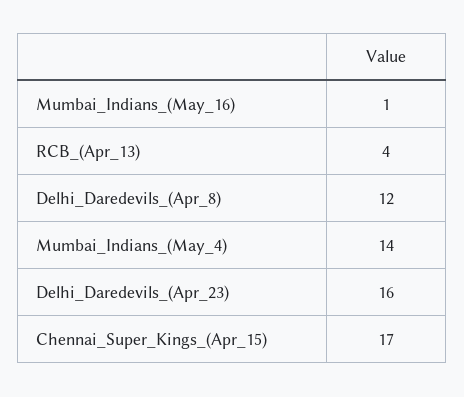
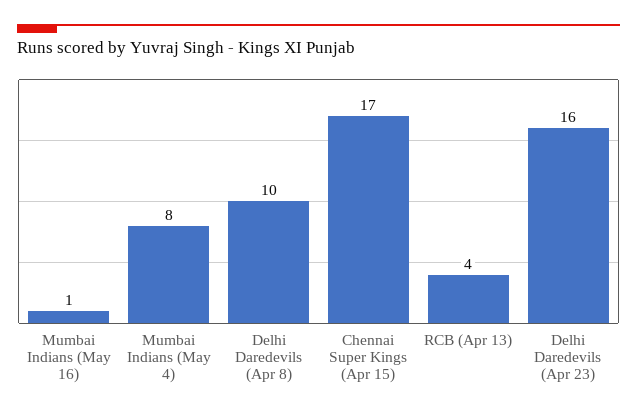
Delhi_Daredevils_(Apr_8): 12 -> 10
Mumbai_Indians_(May_4): 14 -> 8

